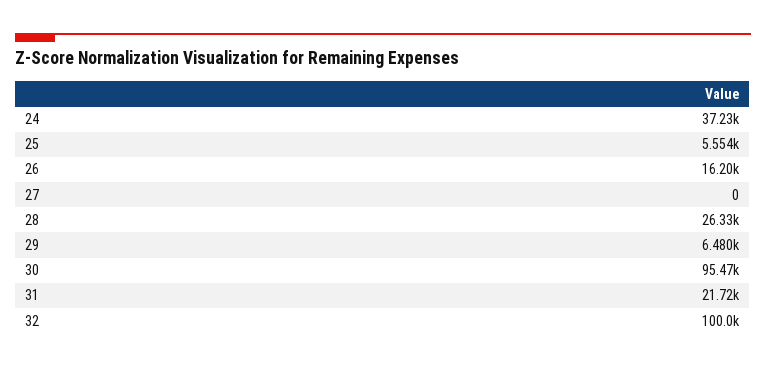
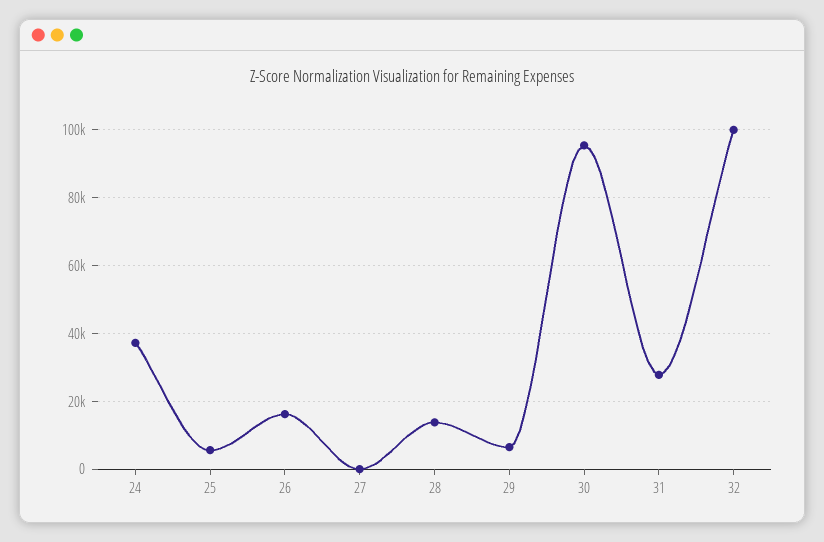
28: 26330 -> 14000
31: 21720 -> 28000

